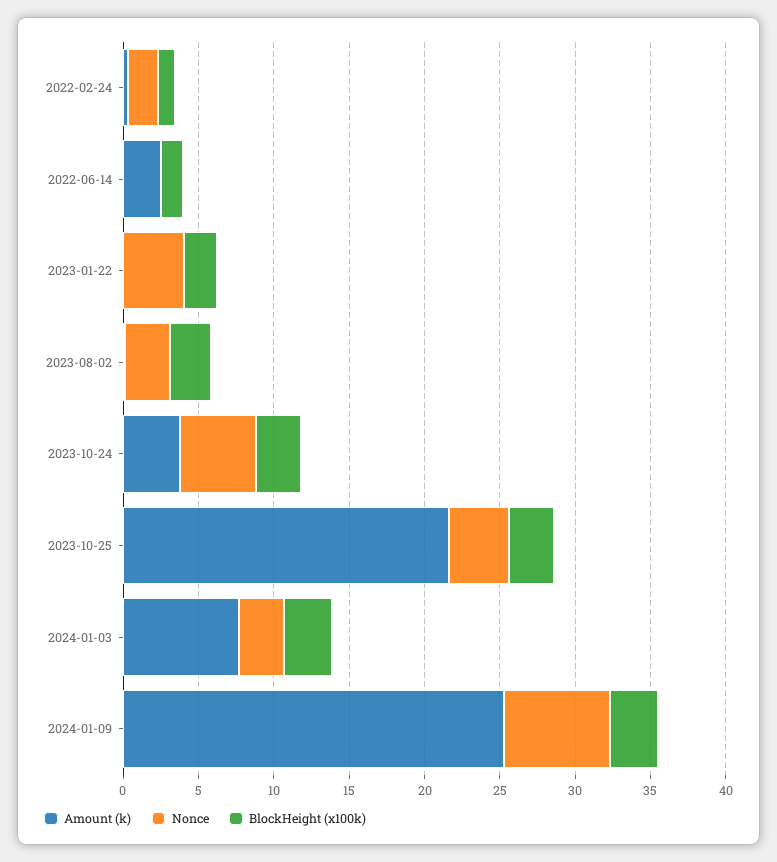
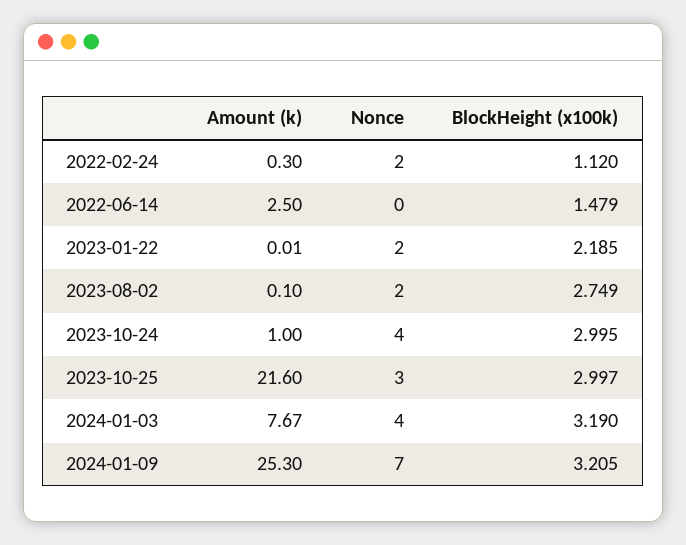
Nonce, 2023-01-22: 4 -> 2
Nonce, 2023-08-02: 3 -> 2
Amount (k), 2023-10-24: 4 -> 1
Nonce, 2023-10-24: 5 -> 4
Nonce, 2023-10-25: 4 -> 3
Nonce, 2024-01-03: 3 -> 4

